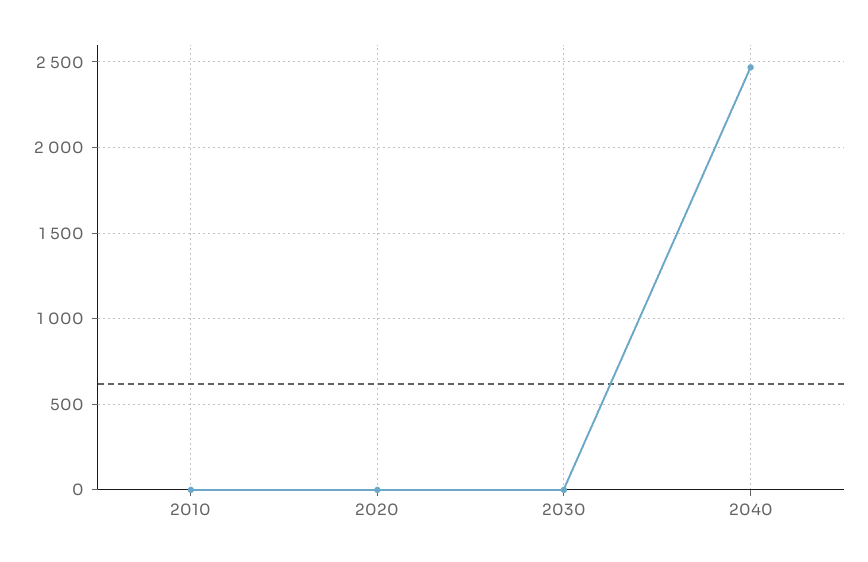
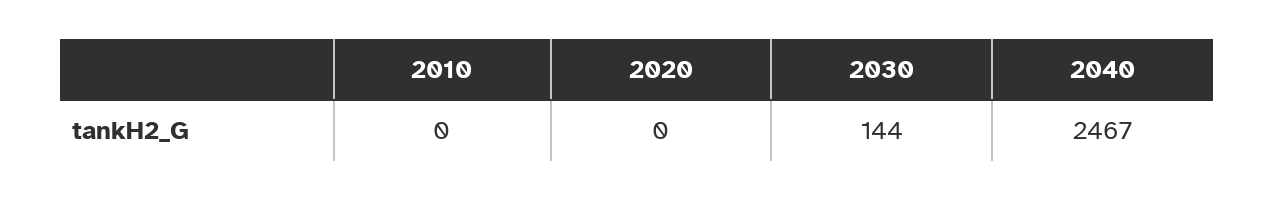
2030: 0 -> 144

